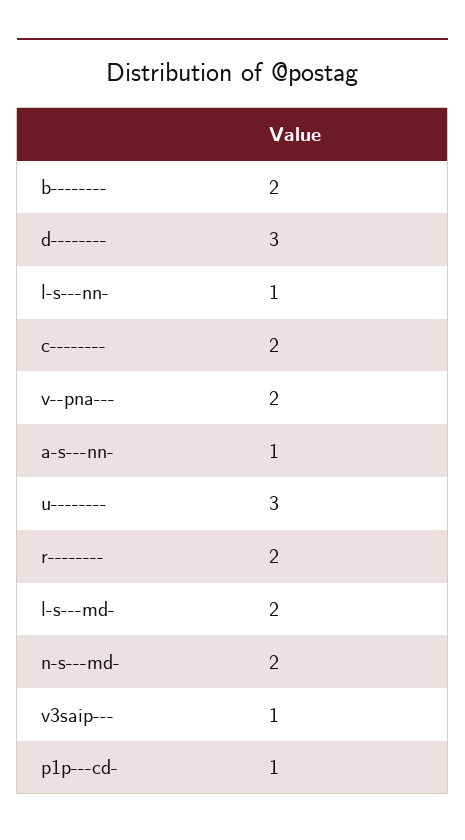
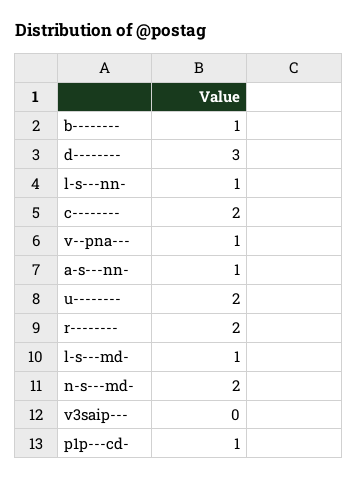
b--------: 2 -> 1
v--pna---: 2 -> 1
u--------: 3 -> 2
l-s---md-: 2 -> 1
v3saip---: 1 -> 0

